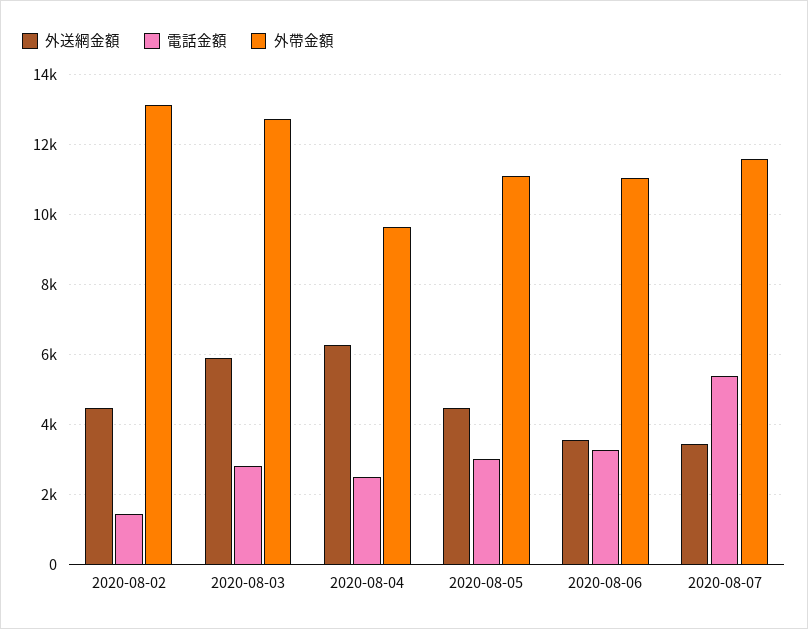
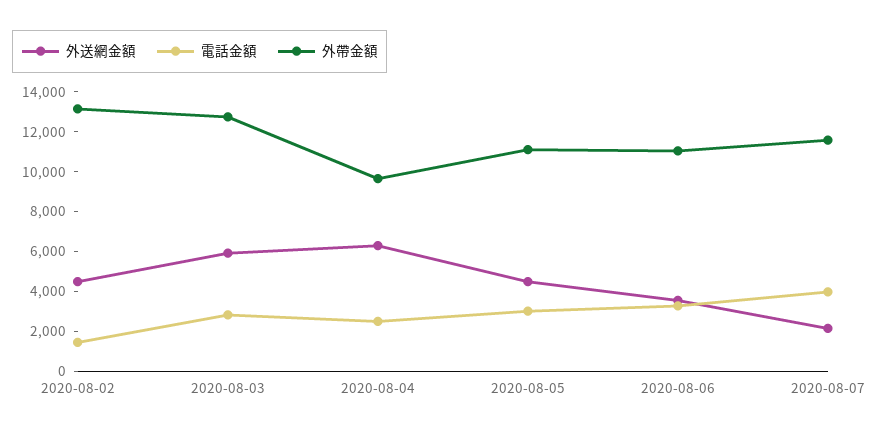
外送網金額, 2020-08-07: 3400 -> 2000
電話金額, 2020-08-07: 5400 -> 4000

